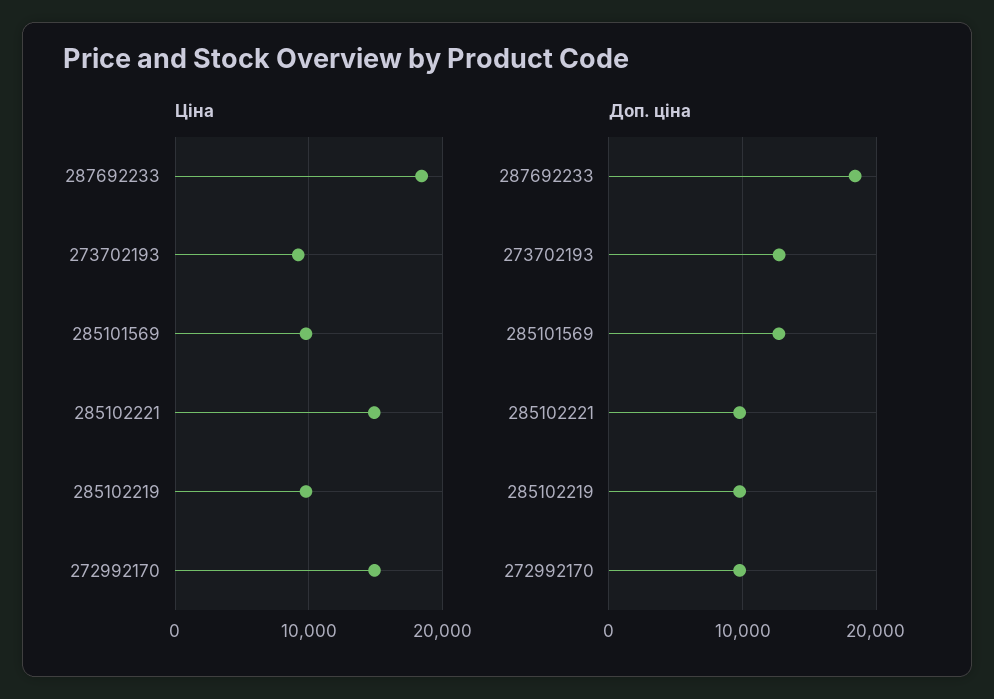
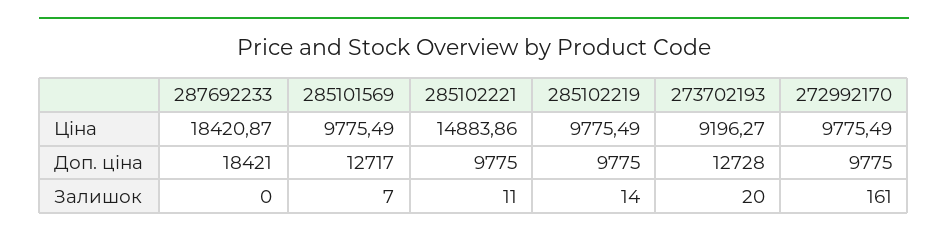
Ціна, 272992170: 15000 -> 9775.49
Залишок, 287692233: none -> 0
Залишок, 285101569: none -> 7
Залишок, 285102221: none -> 11
Залишок, 285102219: none -> 14
Залишок, 273702193: none -> 20
Залишок, 272992170: none -> 161

